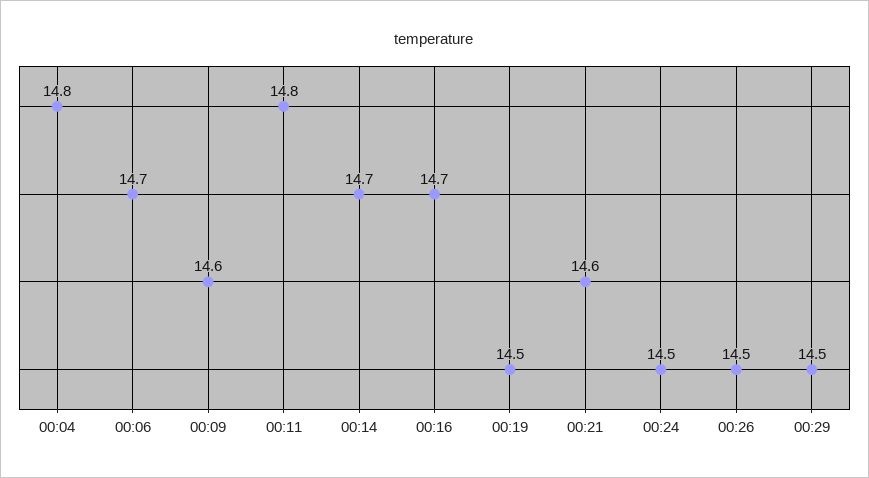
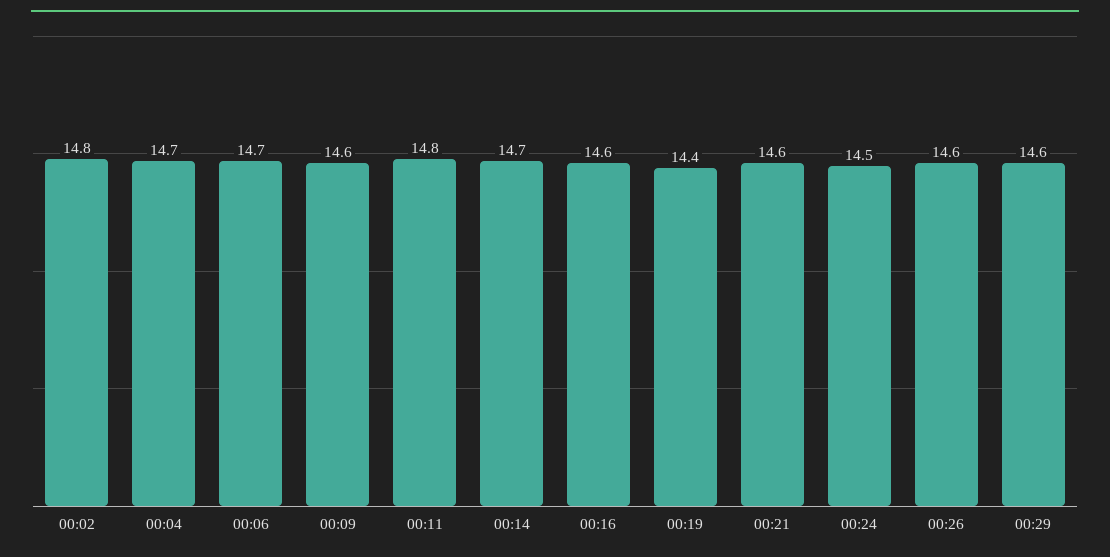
00:04: 14.8 -> 14.7
00:16: 14.7 -> 14.6
00:19: 14.5 -> 14.4
00:26: 14.5 -> 14.6
00:29: 14.5 -> 14.6
00:02: none -> 14.8

